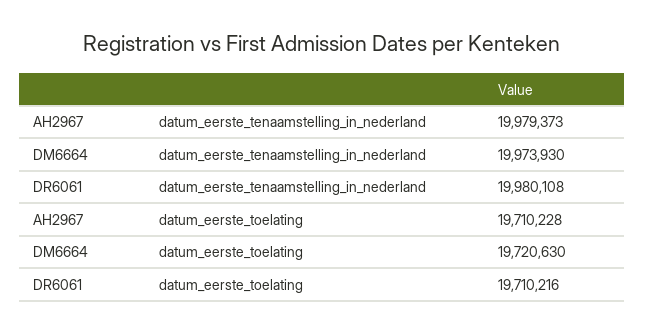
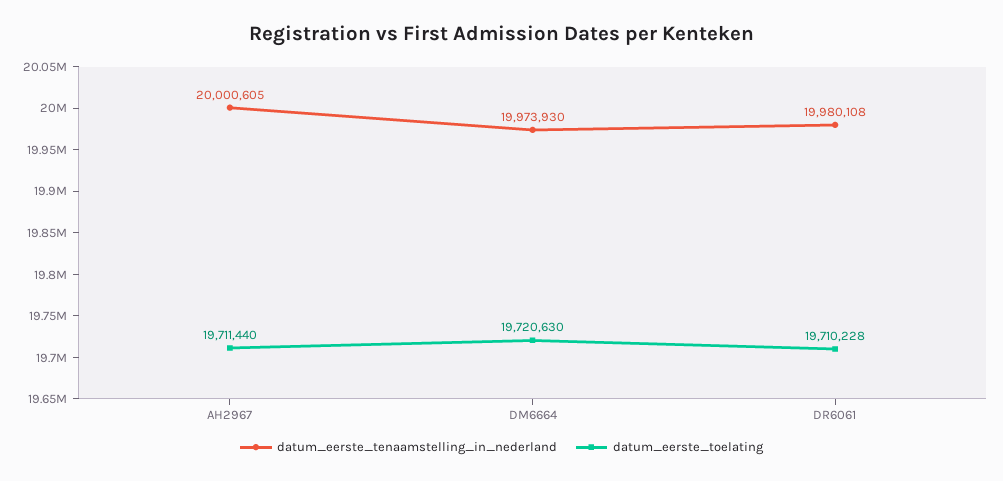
datum_eerste_tenaamstelling_in_nederland, AH2967: 19979373 -> 20000605
datum_eerste_toelating, AH2967: 19710228 -> 19711440
datum_eerste_toelating, DR6061: 19710216 -> 19710228

